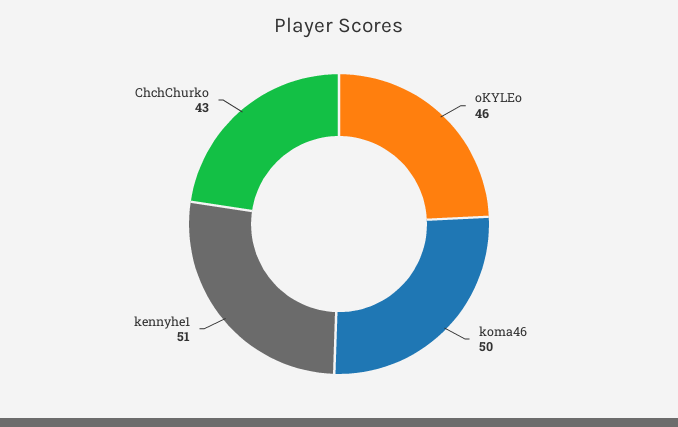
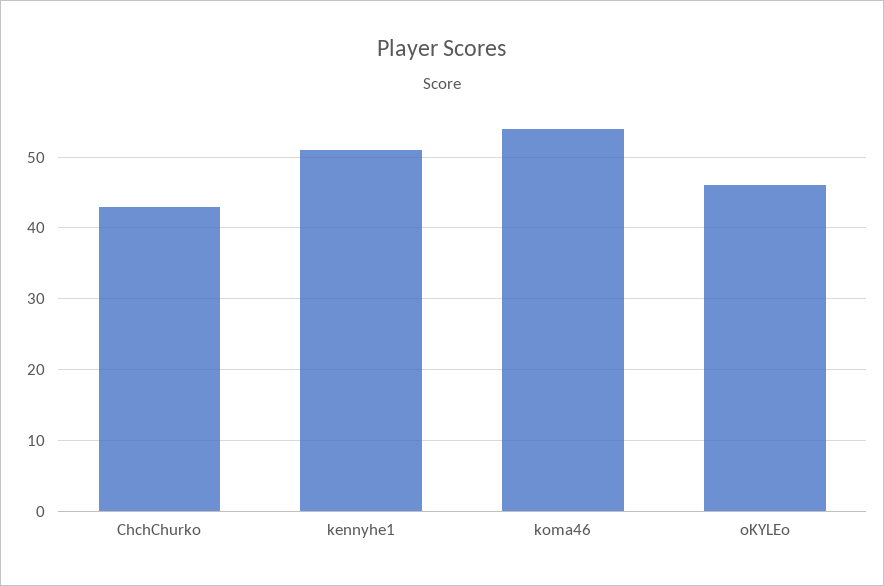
koma46: 50 -> 54

